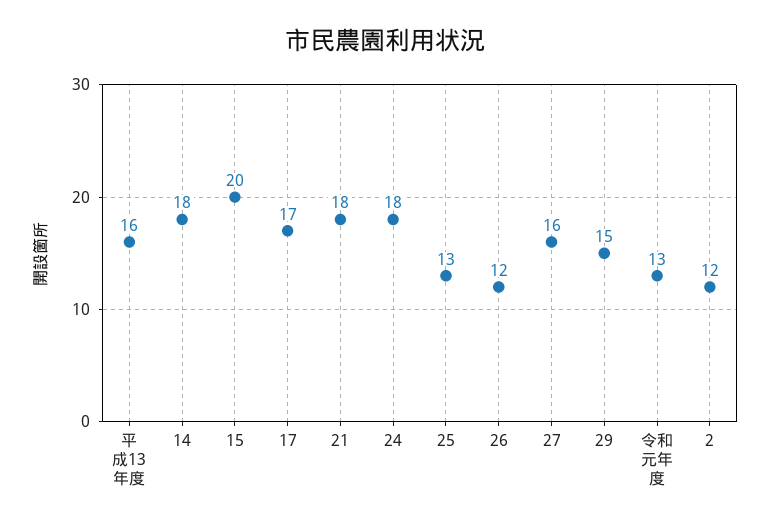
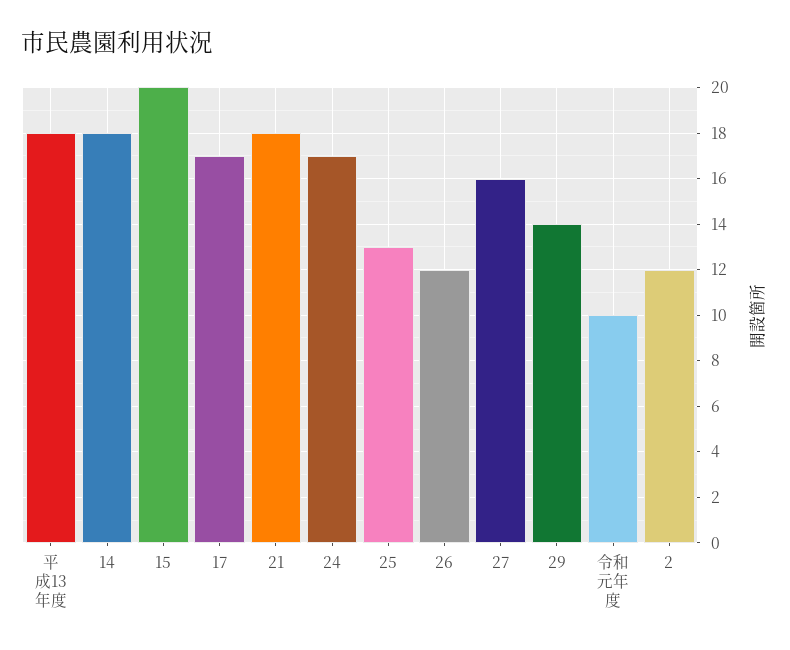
平成13年度: 16 -> 18
24: 18 -> 17
29: 15 -> 14
令和元年度: 13 -> 10

